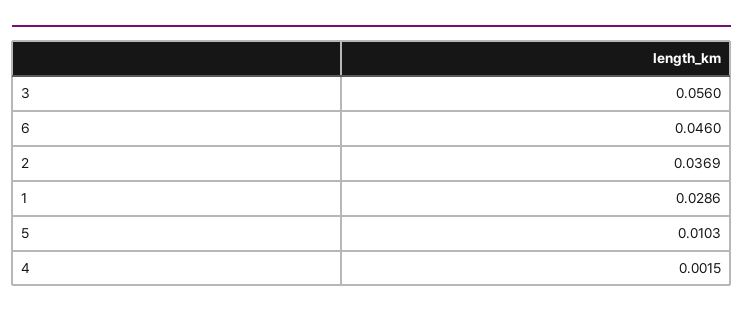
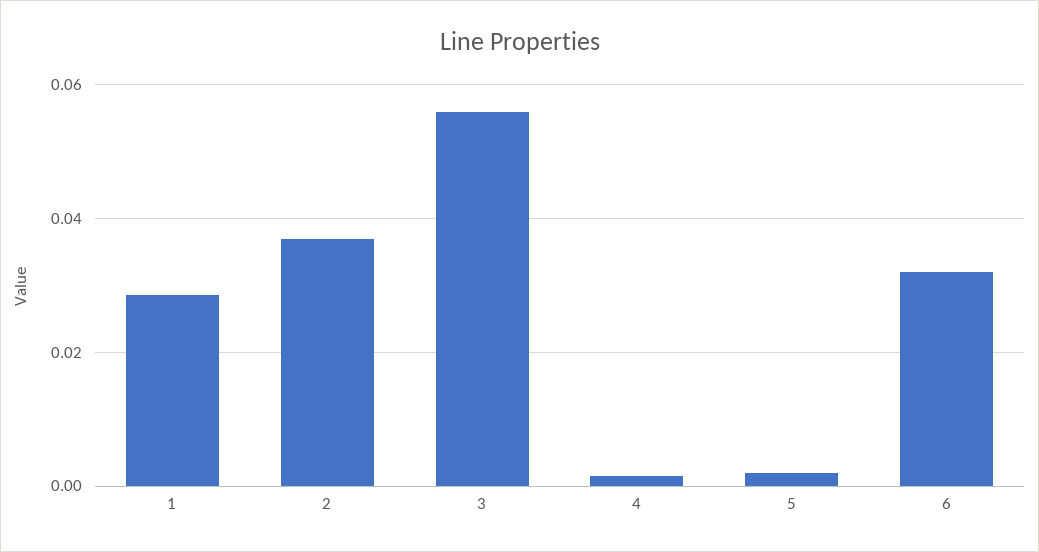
6: 0.046 -> 0.032
5: 0.0103 -> 0.002

